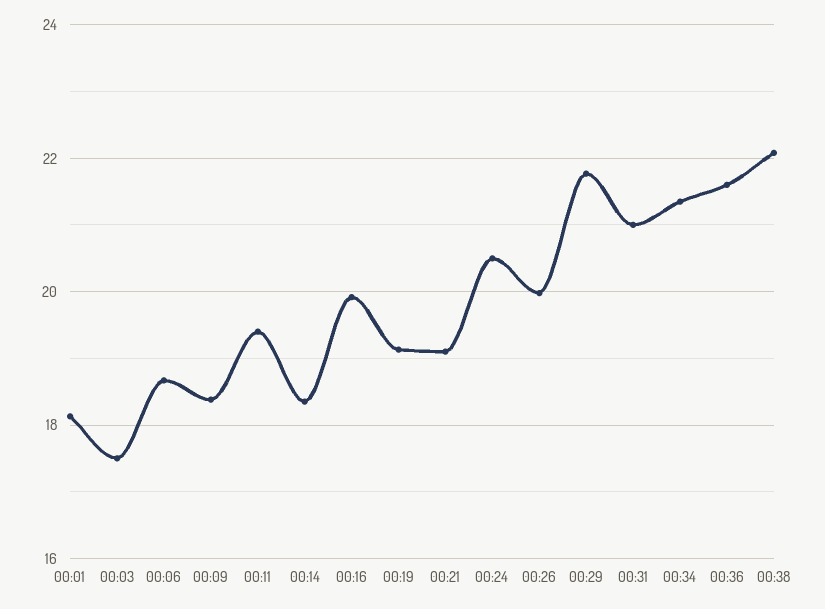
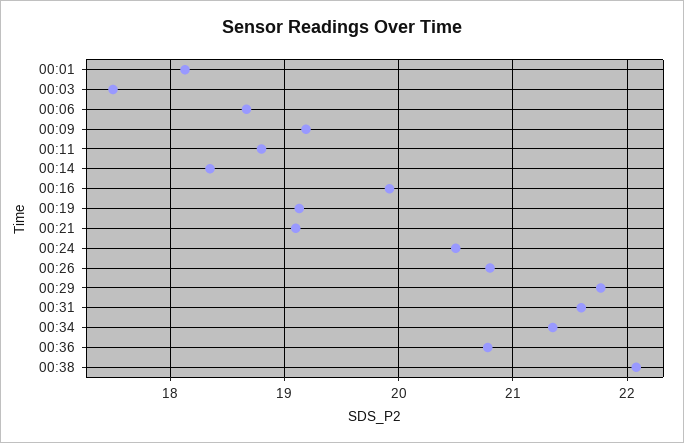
00:09: 18.4 -> 19.2
00:11: 19.4 -> 18.8
00:26: 20 -> 20.8
00:31: 21 -> 21.6
00:36: 21.6 -> 20.8

